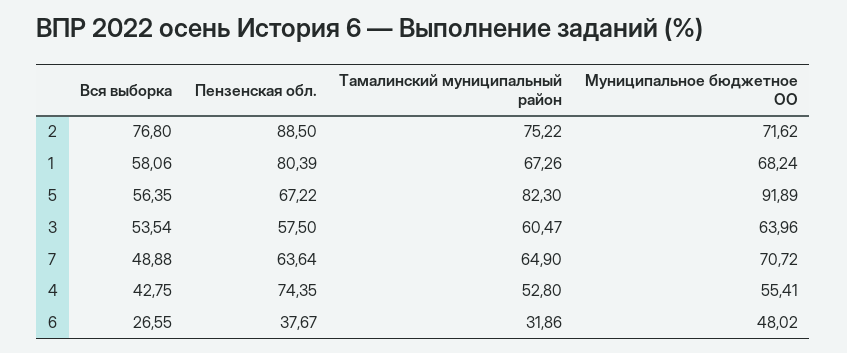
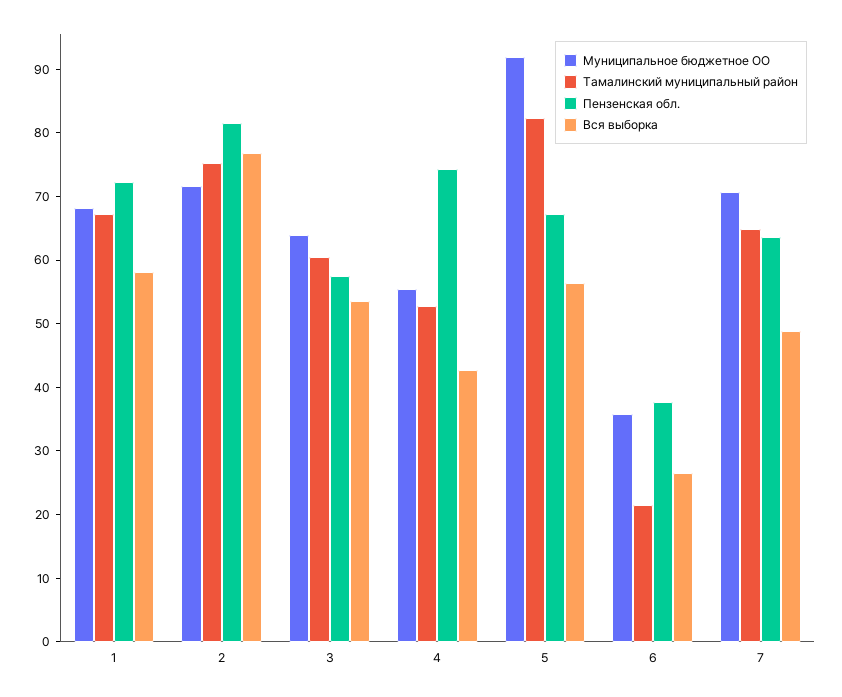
Пензенская обл., 2: 88.5 -> 82
Пензенская обл., 1: 80.39 -> 72
Тамалинский муниципальный район, 6: 31.86 -> 22
Муниципальное бюджетное ОО, 6: 48.02 -> 36

